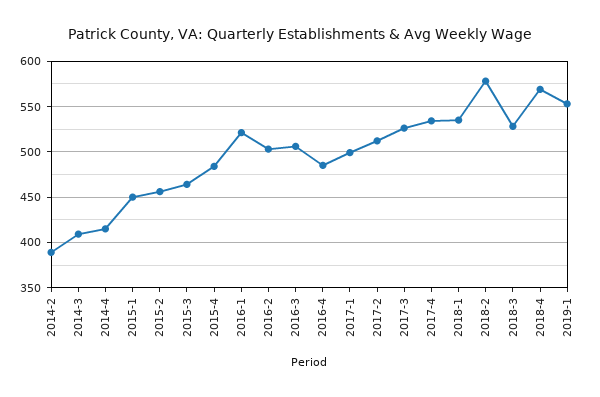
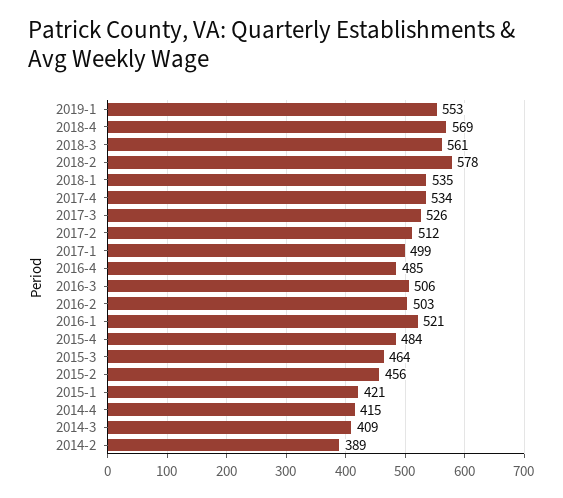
2015-1: 450 -> 421
2018-3: 530 -> 561

